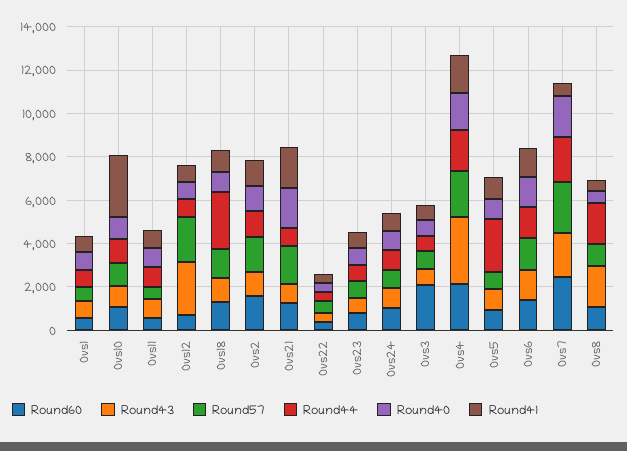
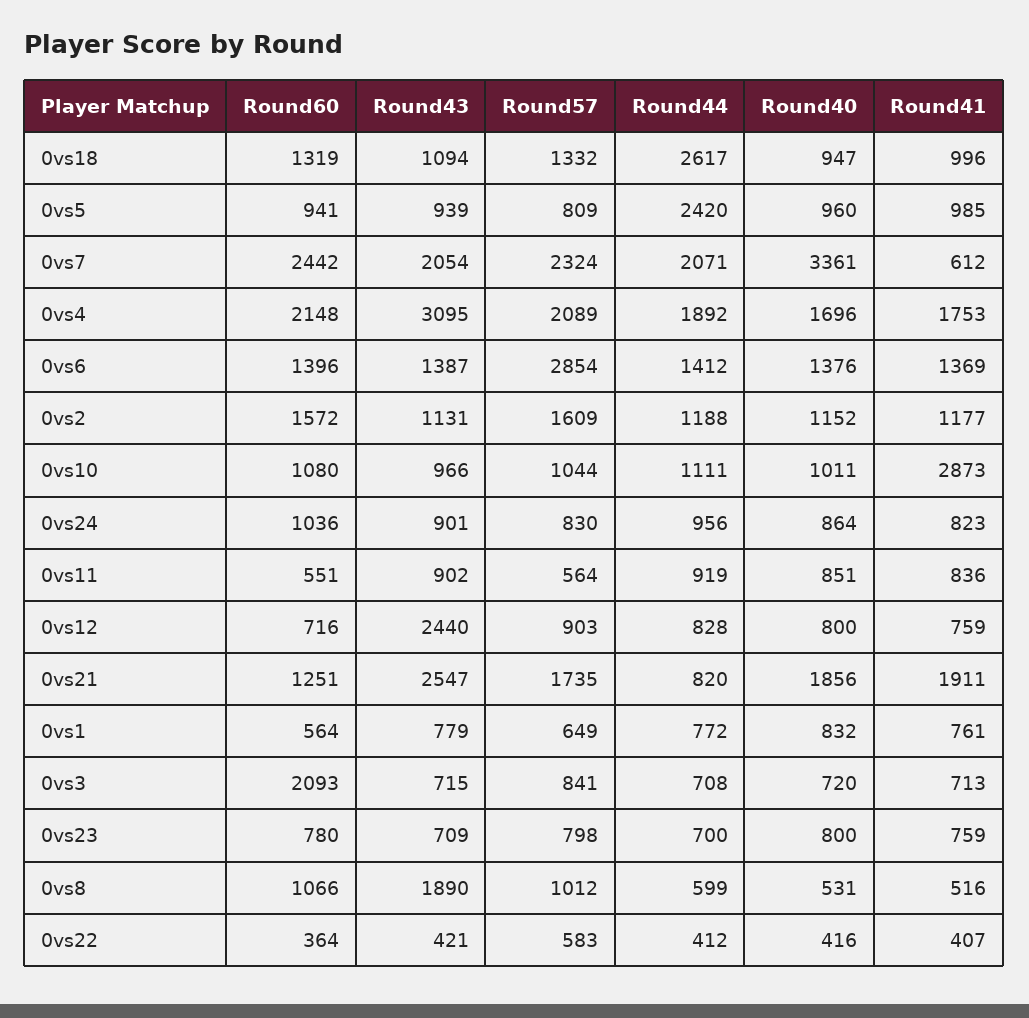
Round57, 0vs12: 2000 -> 903
Round43, 0vs21: 1000 -> 2547
Round57, 0vs6: 1500 -> 2854
Round40, 0vs7: 2000 -> 3361
Round44, 0vs8: 2000 -> 599

